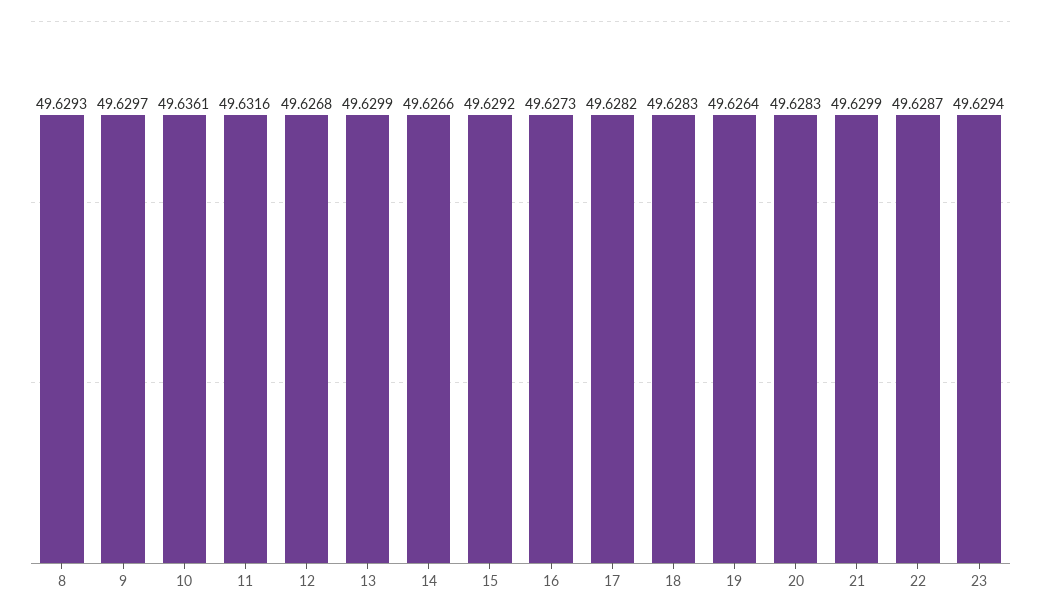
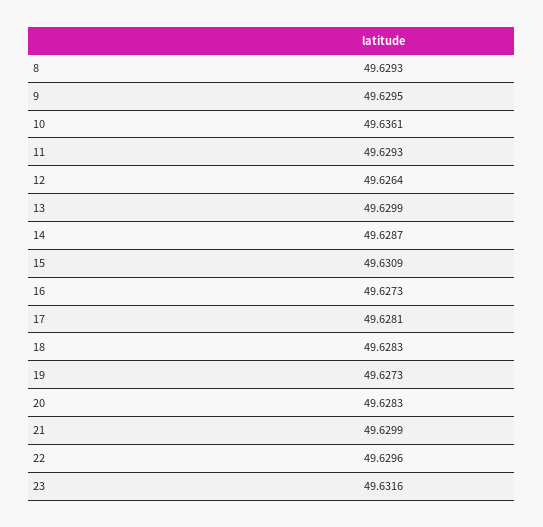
9: 49.6297 -> 49.6295
11: 49.6316 -> 49.6293
12: 49.6268 -> 49.6264
14: 49.6266 -> 49.6287
15: 49.6292 -> 49.6309
17: 49.6282 -> 49.6281
19: 49.6264 -> 49.6273
22: 49.6287 -> 49.6296
23: 49.6294 -> 49.6316

